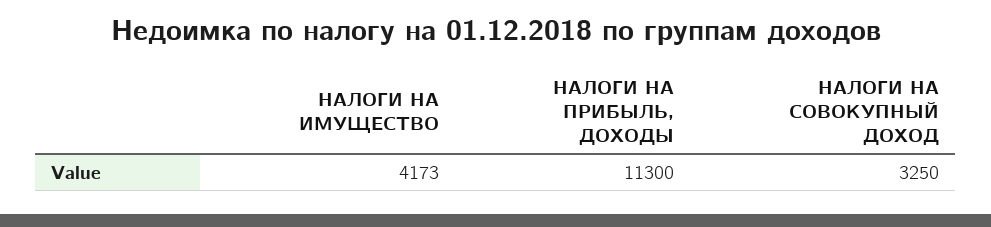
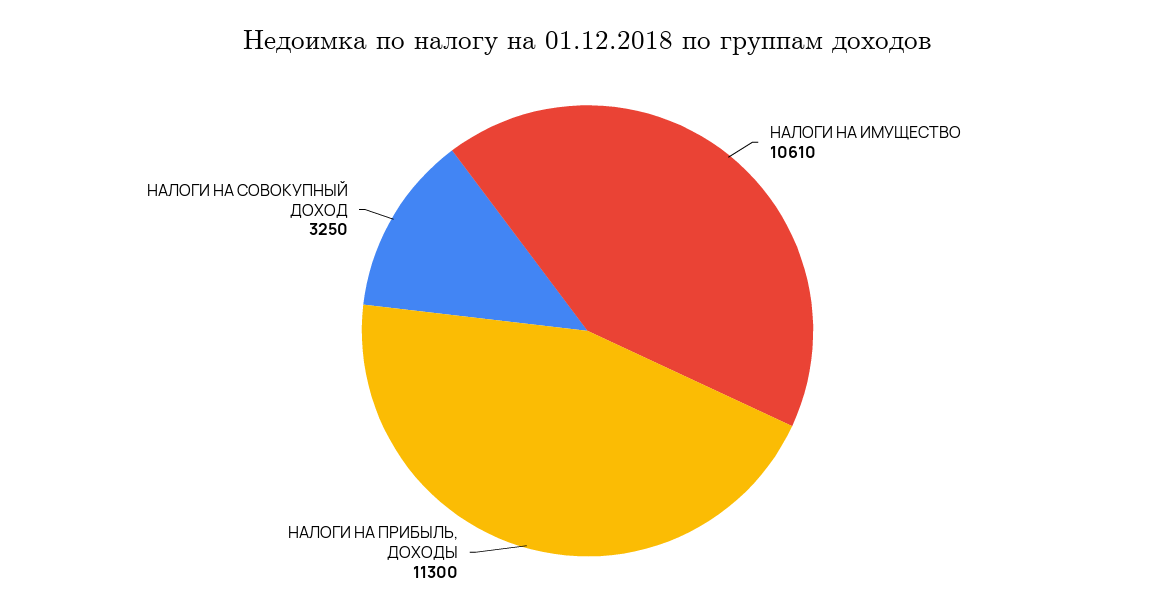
НАЛОГИ НА ИМУЩЕСТВО: 4173 -> 10610

